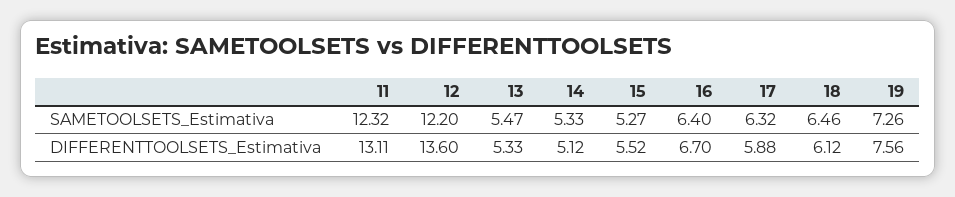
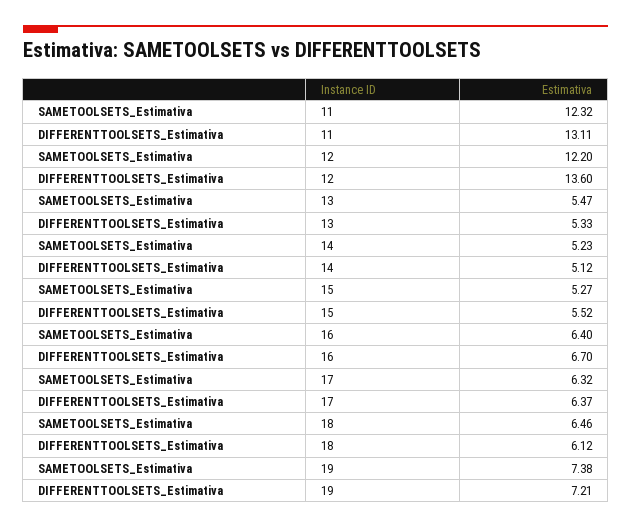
14, SAMETOOLSETS_Estimativa: 5.33 -> 5.23
19, SAMETOOLSETS_Estimativa: 7.26 -> 7.38
17, DIFFERENTTOOLSETS_Estimativa: 5.88 -> 6.37
19, DIFFERENTTOOLSETS_Estimativa: 7.56 -> 7.21

